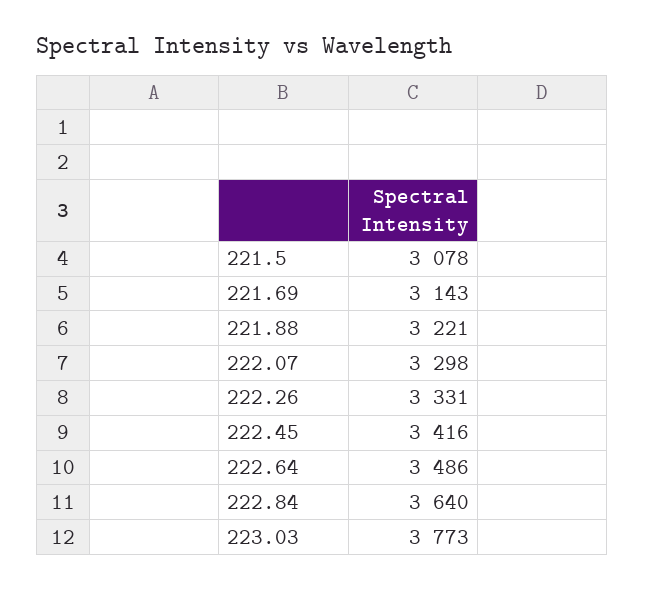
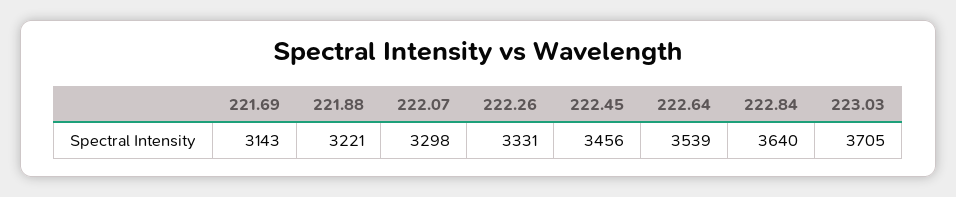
221.5: 3078 -> none
222.45: 3416 -> 3456
222.64: 3486 -> 3539
223.03: 3773 -> 3705

